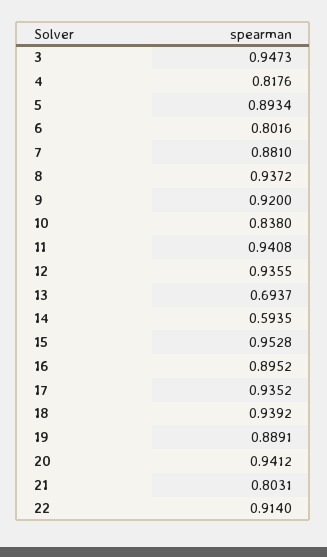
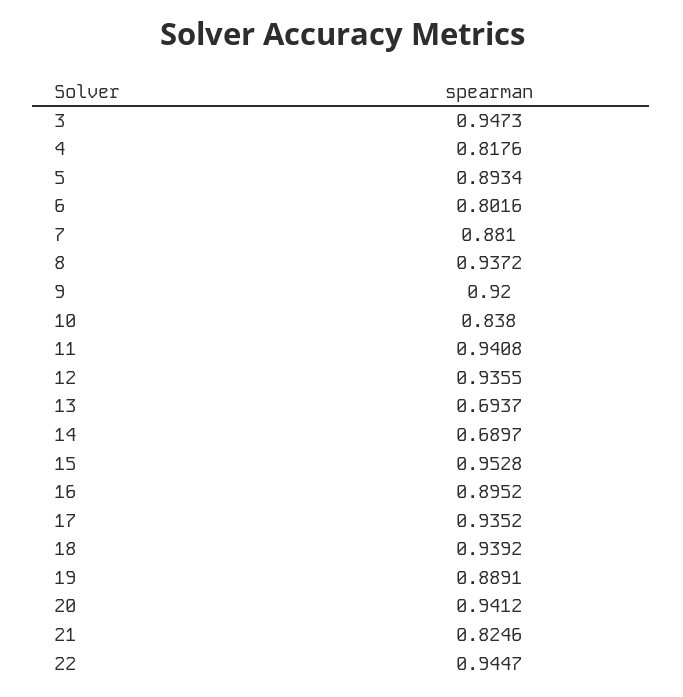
14: 0.5935 -> 0.6897
21: 0.8031 -> 0.8246
22: 0.914 -> 0.9447

